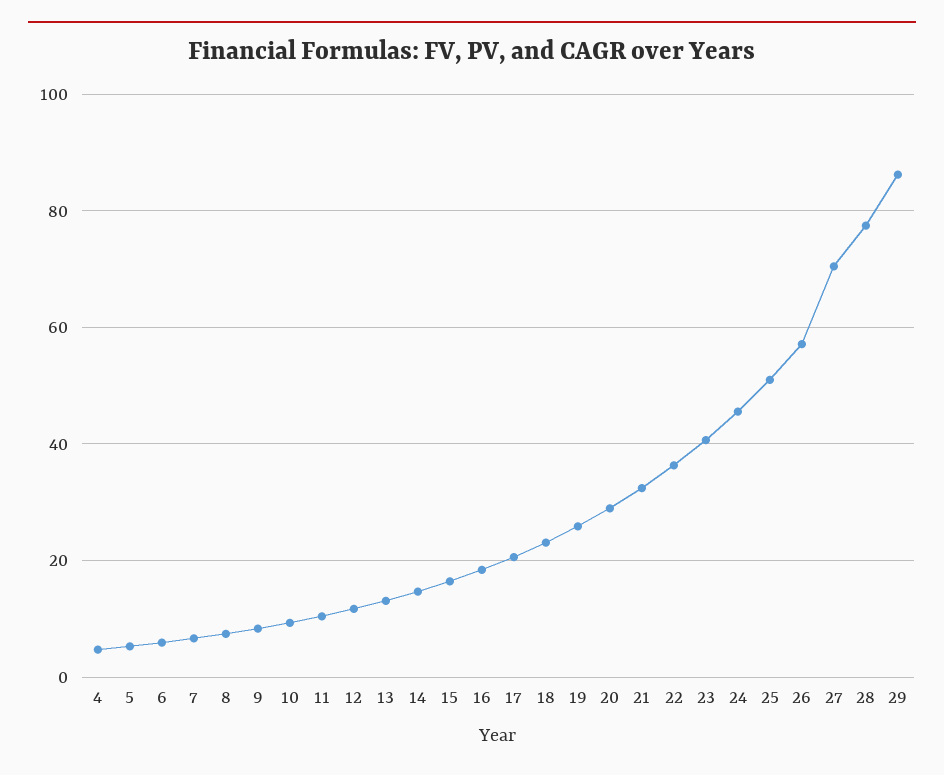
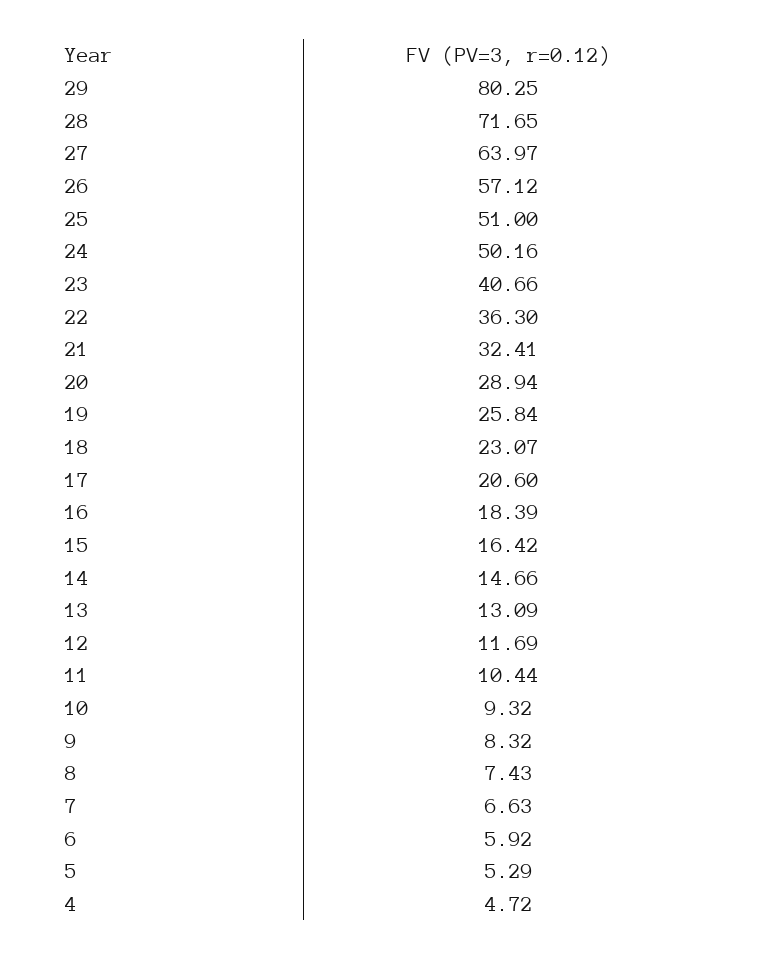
24: 46 -> 50.16
27: 70 -> 63.97
28: 78 -> 71.65
29: 86 -> 80.25

